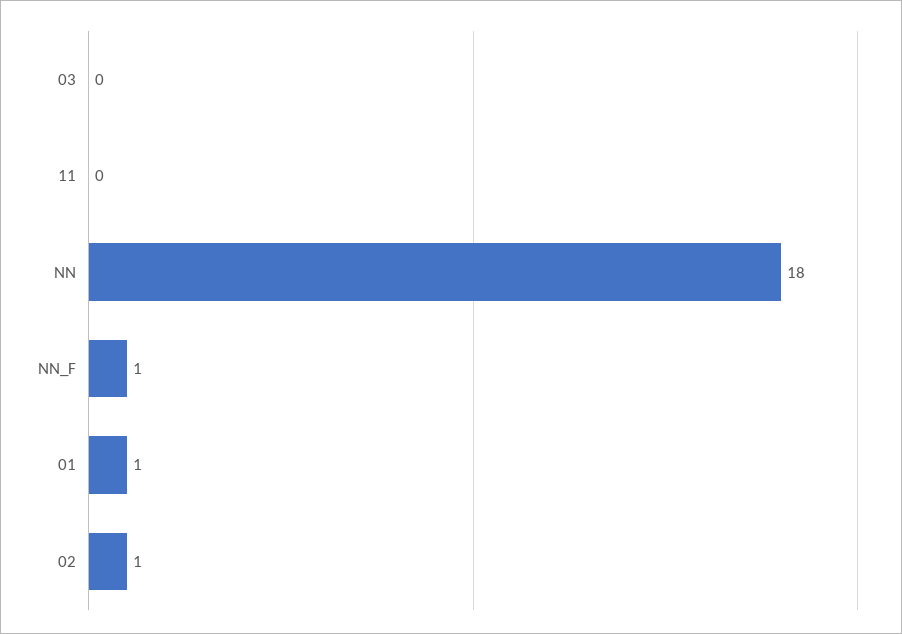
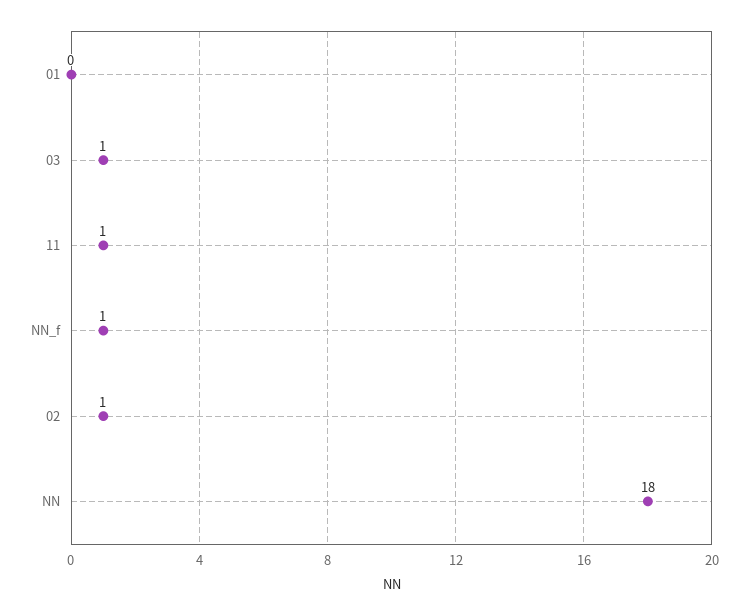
03: 0 -> 1
11: 0 -> 1
01: 1 -> 0

